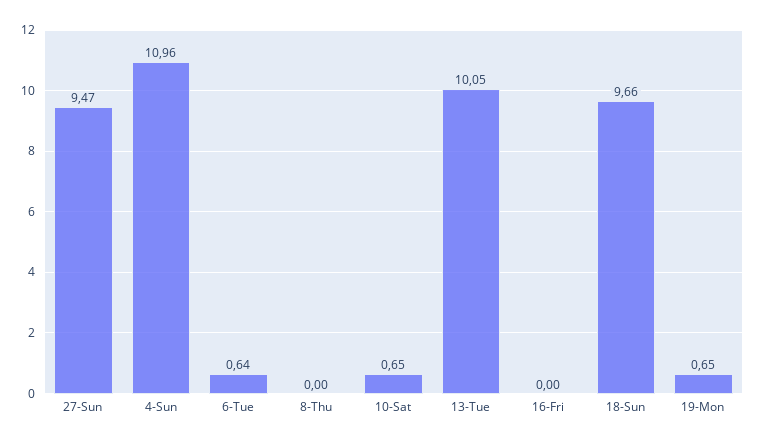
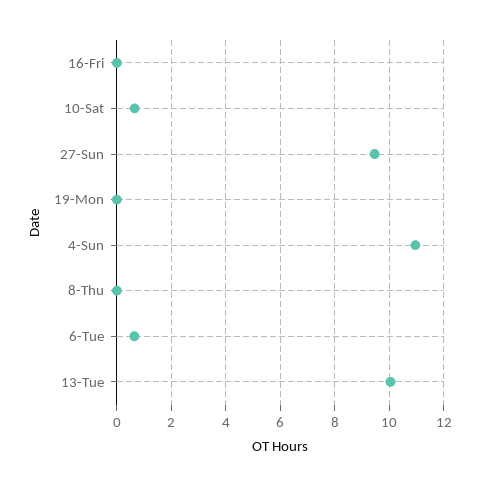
18-Sun: 9.66 -> none
19-Mon: 0.65 -> 0

